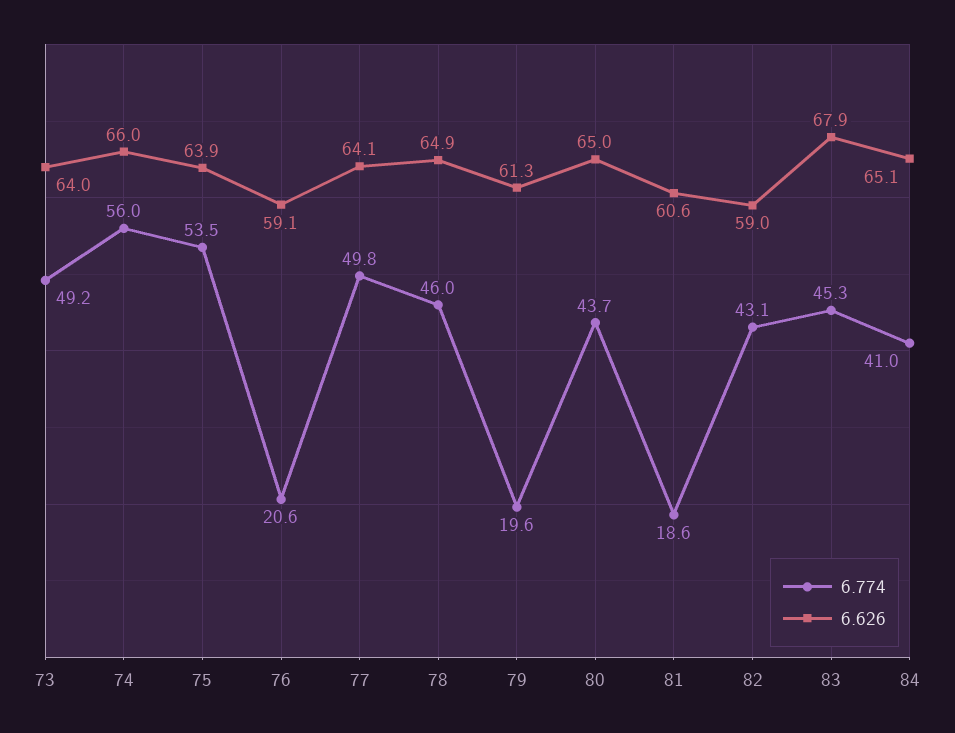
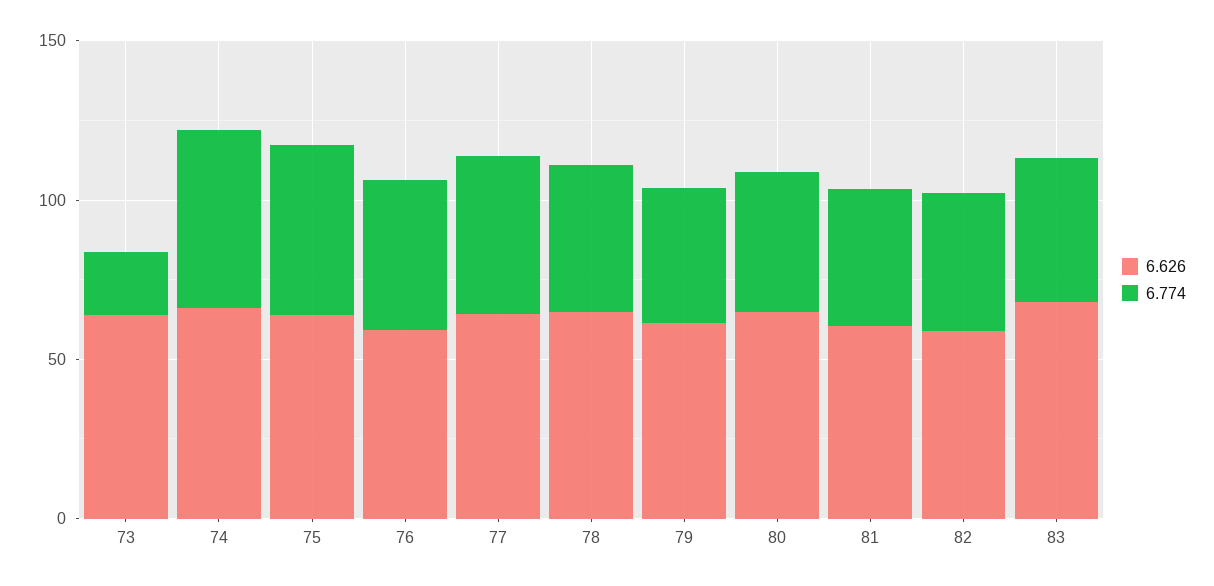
6.774, 73: 49.2 -> 20
6.774, 76: 20.6 -> 50
6.774, 79: 19.6 -> 40
6.774, 81: 18.6 -> 40
6.774, 84: 41 -> none
6.626, 84: 65.1 -> none

